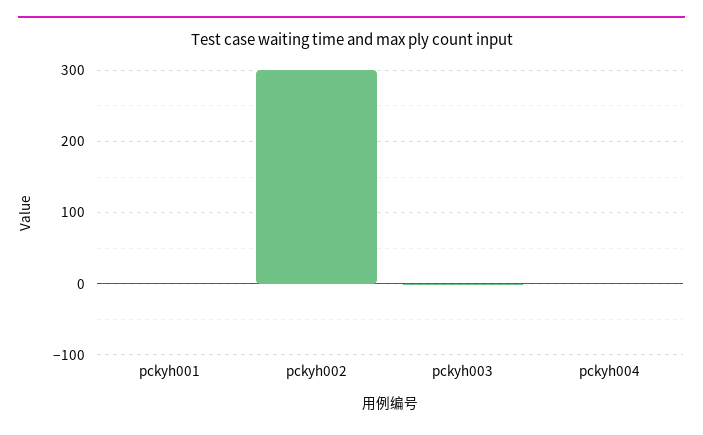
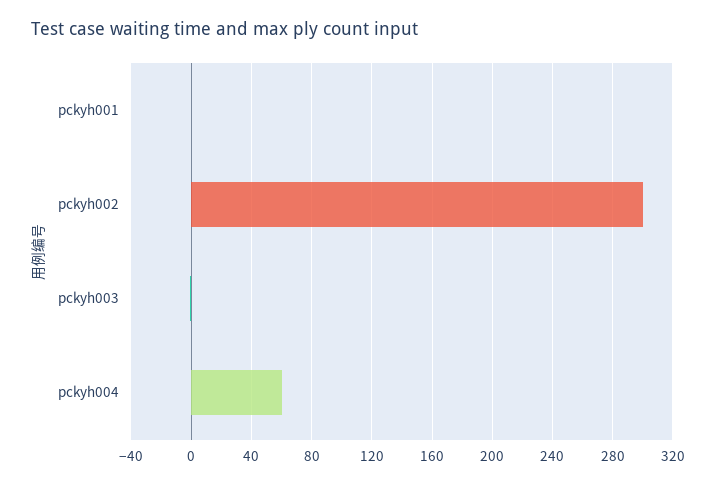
pckyh004: 0 -> 60

